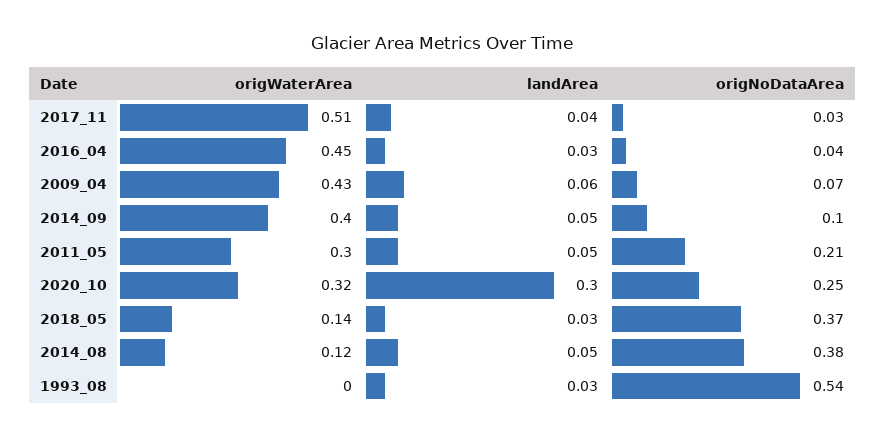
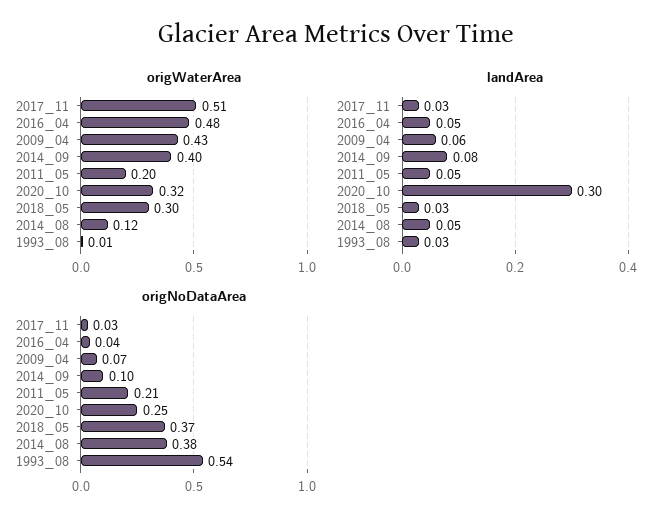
landArea, 2017_11: 0.04 -> 0.03
origWaterArea, 2016_04: 0.45 -> 0.48
landArea, 2016_04: 0.03 -> 0.05
landArea, 2014_09: 0.05 -> 0.08
origWaterArea, 2011_05: 0.3 -> 0.2
origWaterArea, 2018_05: 0.14 -> 0.3
origWaterArea, 1993_08: 0 -> 0.01

